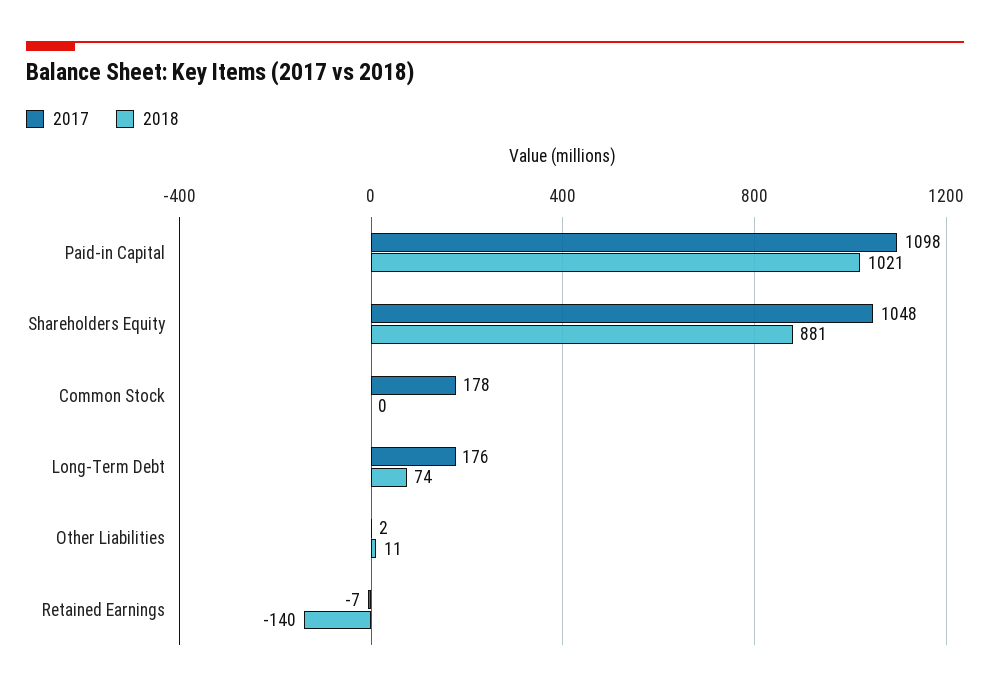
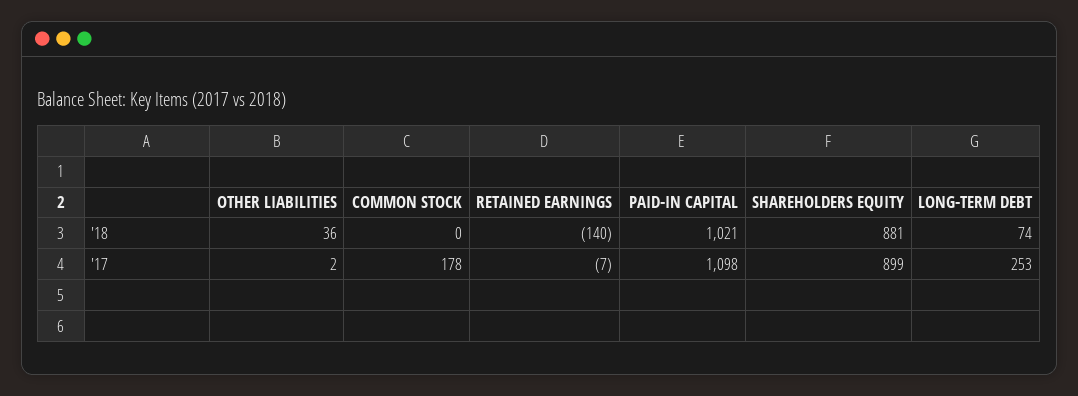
2017, Shareholders Equity: 1048 -> 899
2017, Long-Term Debt: 176 -> 253
2018, Other Liabilities: 11 -> 36

